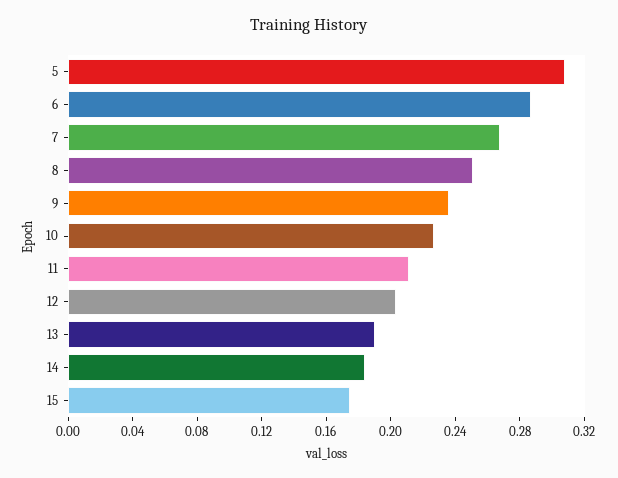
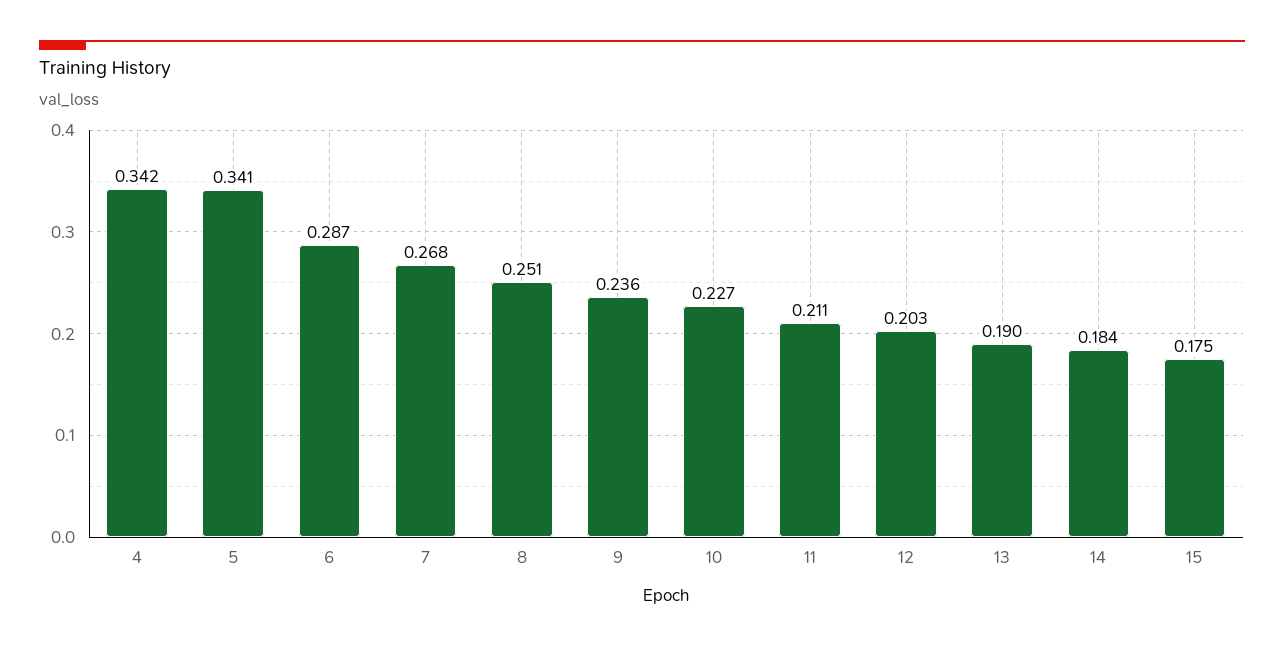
5: 0.31 -> 0.341
4: none -> 0.342

